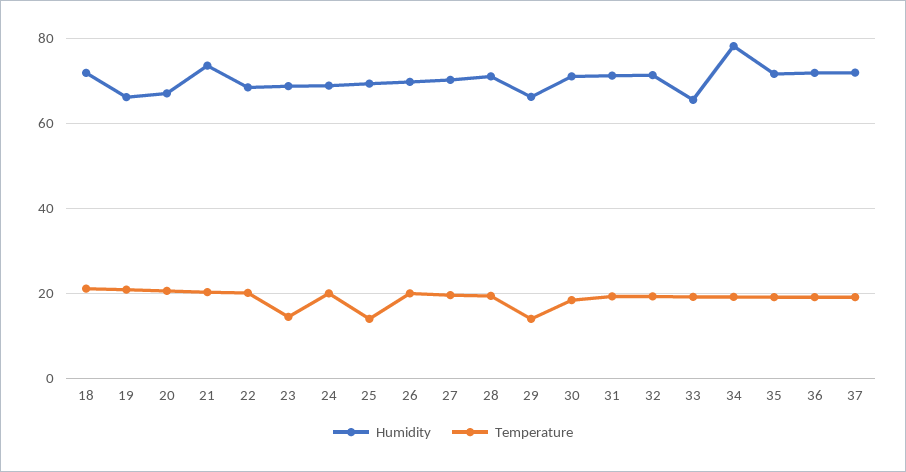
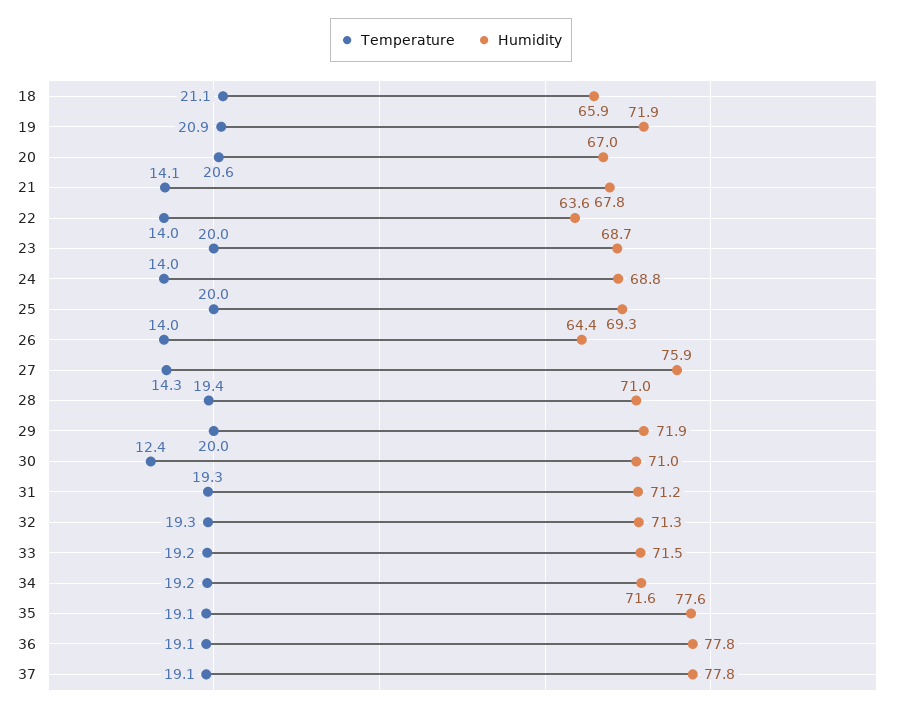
Humidity, 18: 72 -> 65.9
Humidity, 19: 66 -> 71.9
Humidity, 21: 74 -> 67.8
Temperature, 21: 20 -> 14.1
Humidity, 22: 68 -> 63.6
Temperature, 22: 20 -> 14
Temperature, 23: 14 -> 20
Temperature, 24: 20 -> 14
Temperature, 25: 14 -> 20
Humidity, 26: 70 -> 64.4
Temperature, 26: 20 -> 14
Humidity, 27: 70 -> 75.9
Temperature, 27: 20 -> 14.3
Humidity, 29: 66 -> 71.9
Temperature, 29: 14 -> 20
Temperature, 30: 18 -> 12.4
Humidity, 33: 66 -> 71.5
Humidity, 34: 78 -> 71.6
Humidity, 35: 72 -> 77.6
Humidity, 36: 72 -> 77.8
Humidity, 37: 72 -> 77.8

